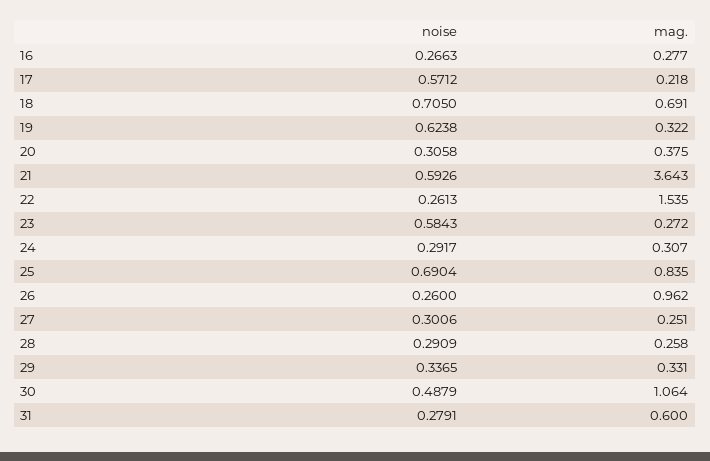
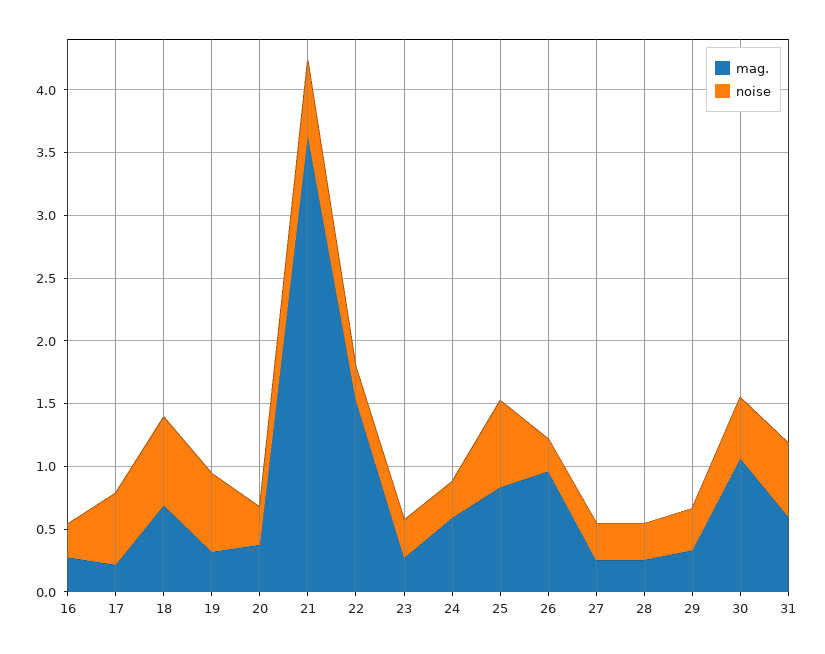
noise, 23: 0.5843 -> 0.3
mag., 24: 0.307 -> 0.6
noise, 31: 0.2791 -> 0.6

